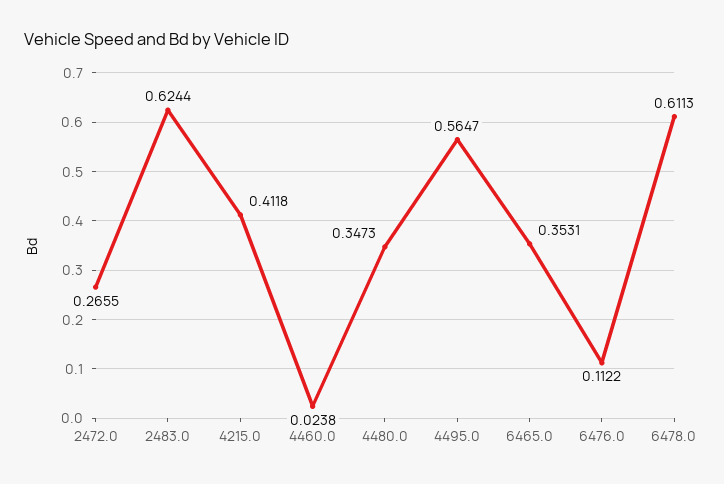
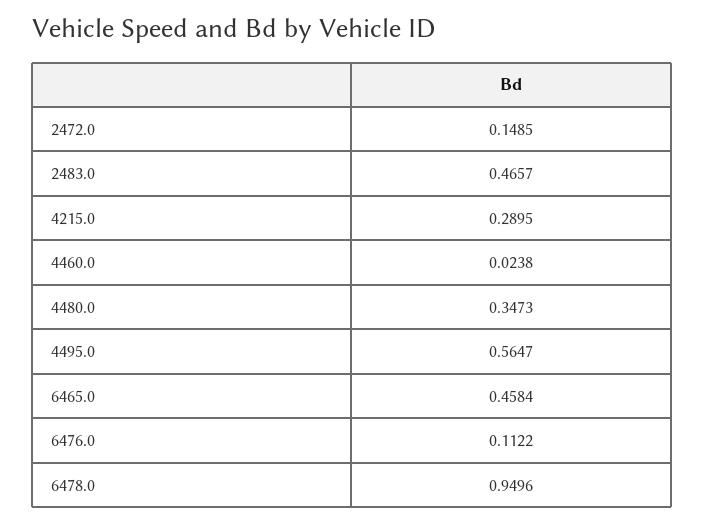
2472.0: 0.2655 -> 0.1485
2483.0: 0.6244 -> 0.4657
4215.0: 0.4118 -> 0.2895
6465.0: 0.3531 -> 0.4584
6478.0: 0.6113 -> 0.9496

